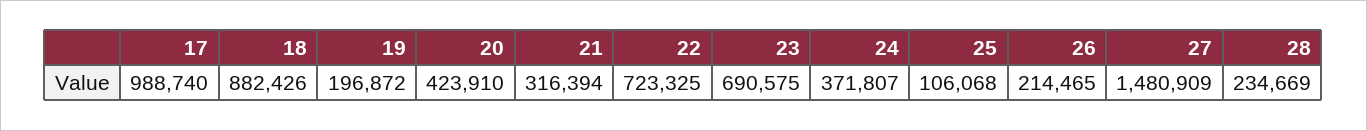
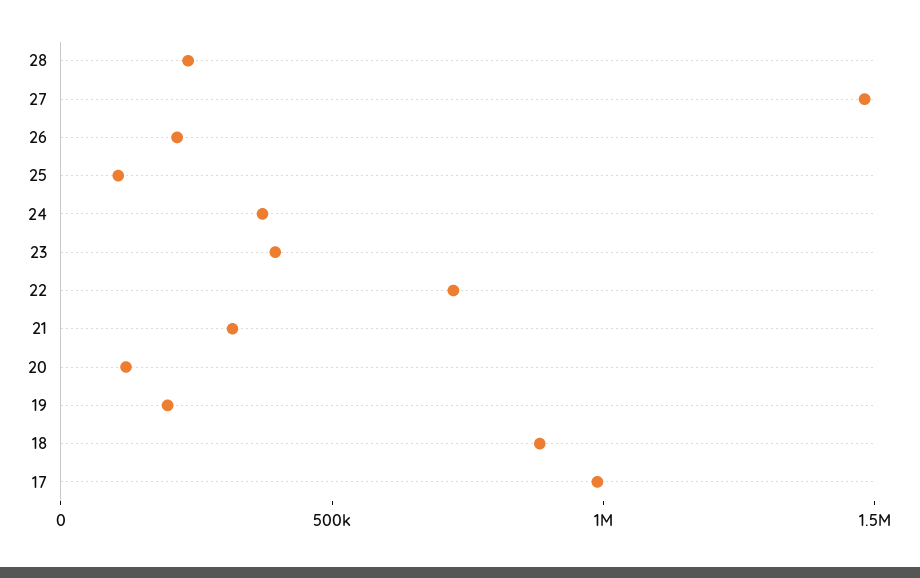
20: 423910 -> 100000
23: 690575 -> 400000

